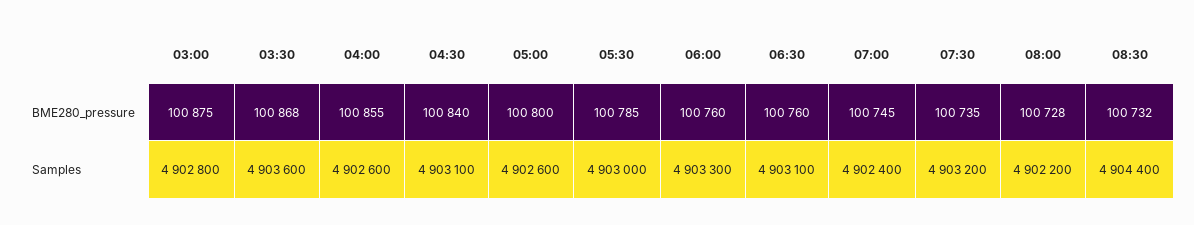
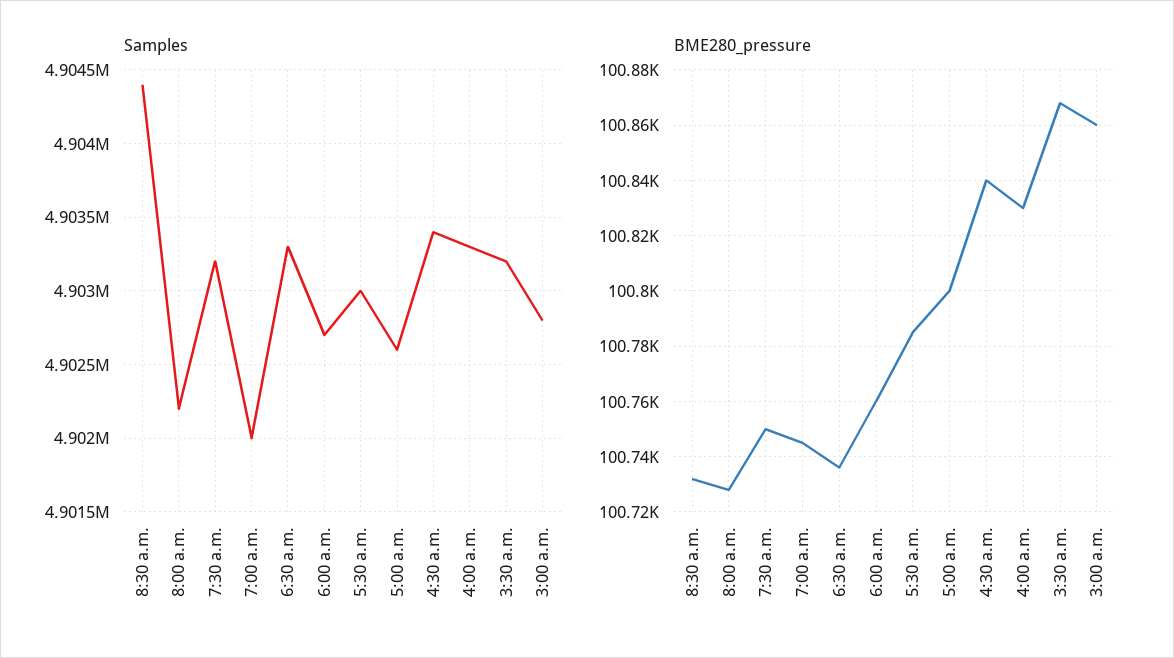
BME280_pressure, 03:00: 100875 -> 100860
BME280_pressure, 04:00: 100855 -> 100830
BME280_pressure, 06:30: 100760 -> 100735
BME280_pressure, 07:30: 100735 -> 100750
Samples, 03:30: 4903600 -> 4903200
Samples, 04:00: 4902600 -> 4903300
Samples, 04:30: 4903100 -> 4903400
Samples, 06:00: 4903300 -> 4902700
Samples, 06:30: 4903100 -> 4903300
Samples, 07:00: 4902400 -> 4902000

